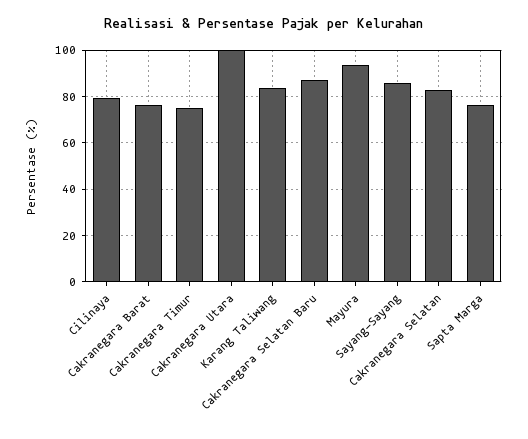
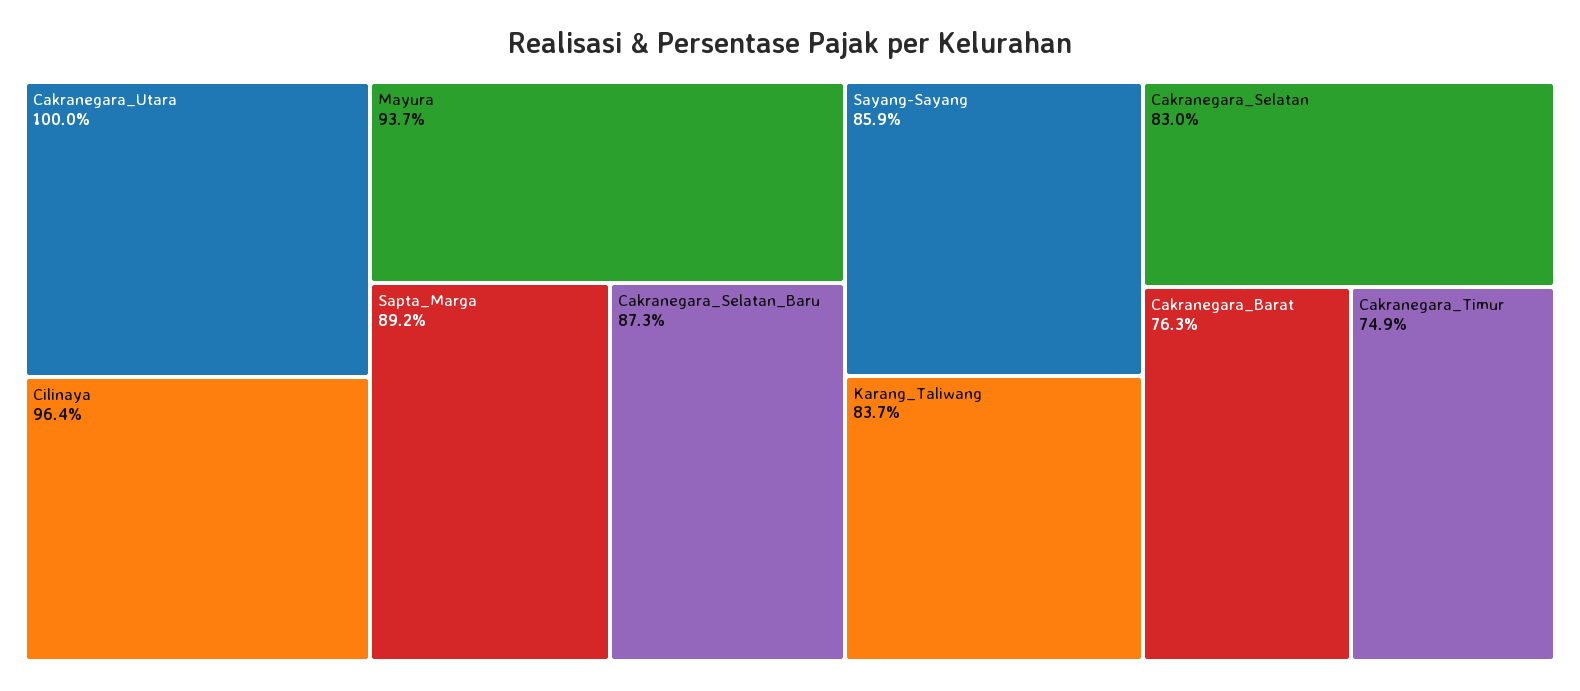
Cilinaya: 80 -> 96.4
Sapta Marga: 75 -> 89.2

